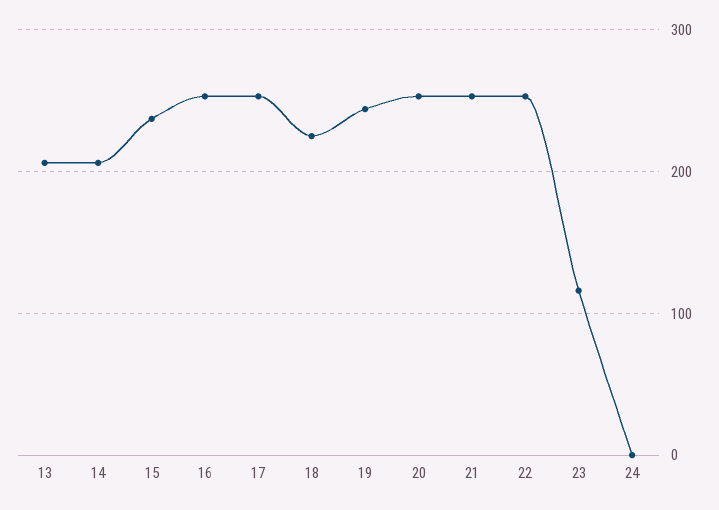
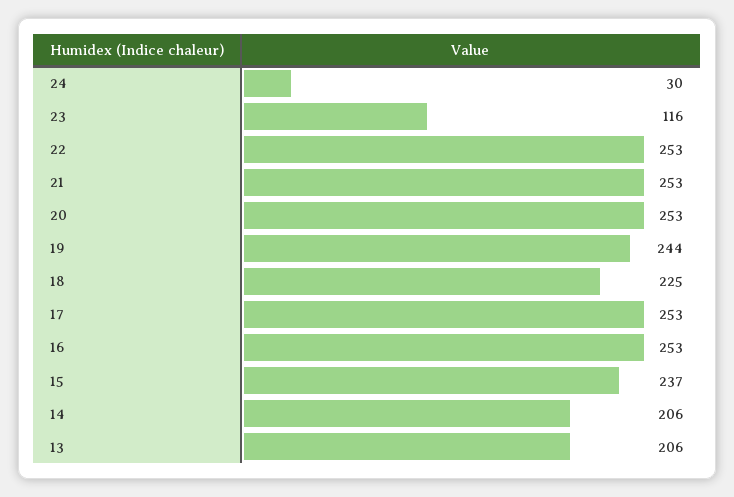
24: 0 -> 30

